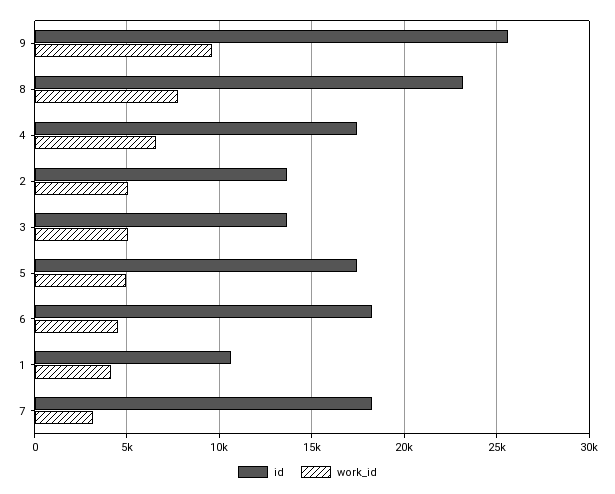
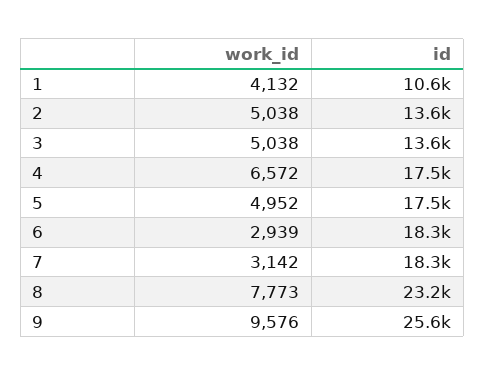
work_id, 6: 4500 -> 2939

